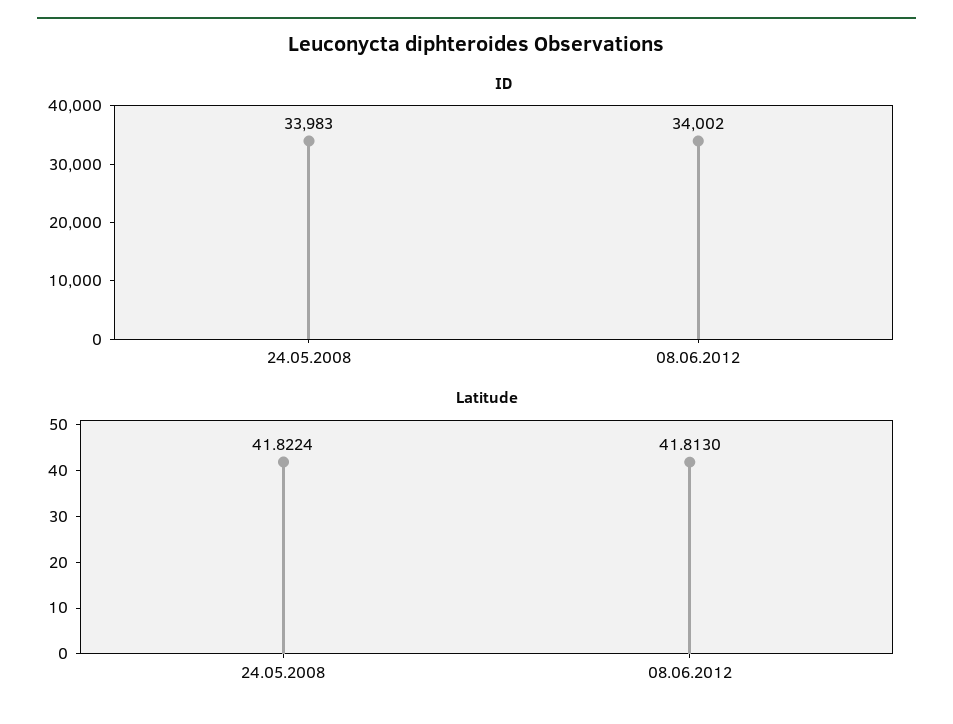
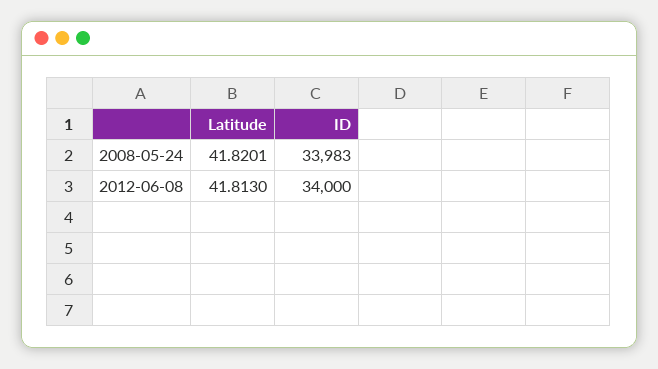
ID, 08.06.2012: 34002 -> 34000
Latitude, 24.05.2008: 41.8224 -> 41.8201

